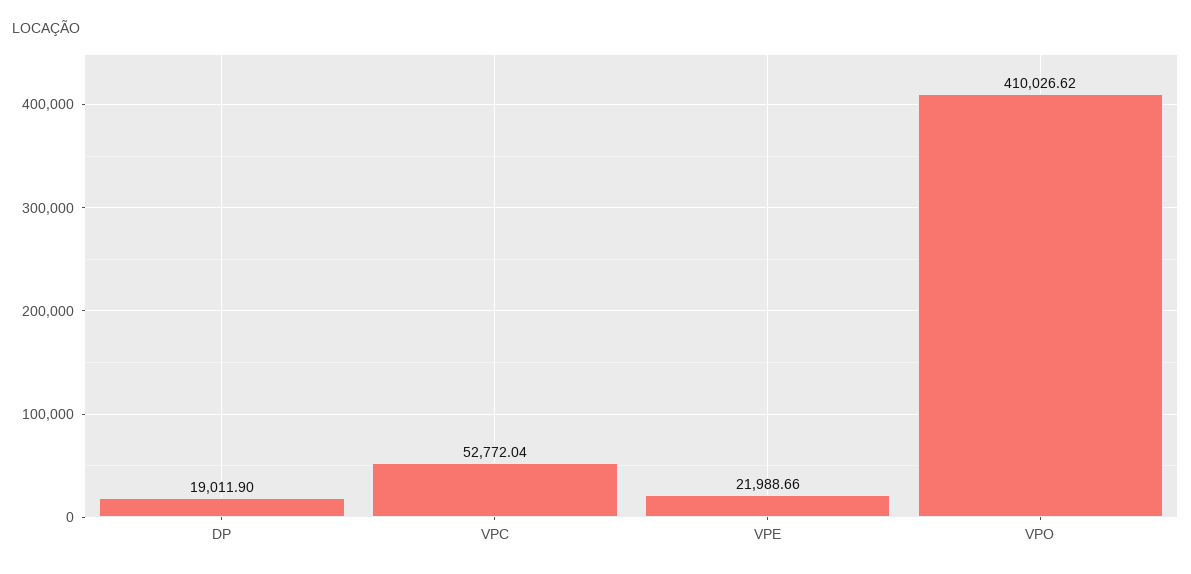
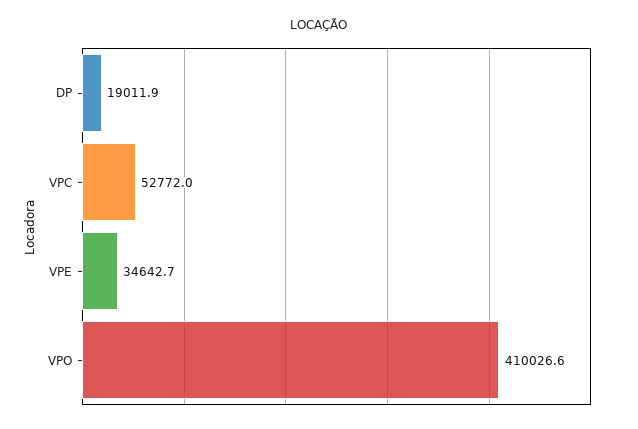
VPE: 21988.66 -> 34642.7

